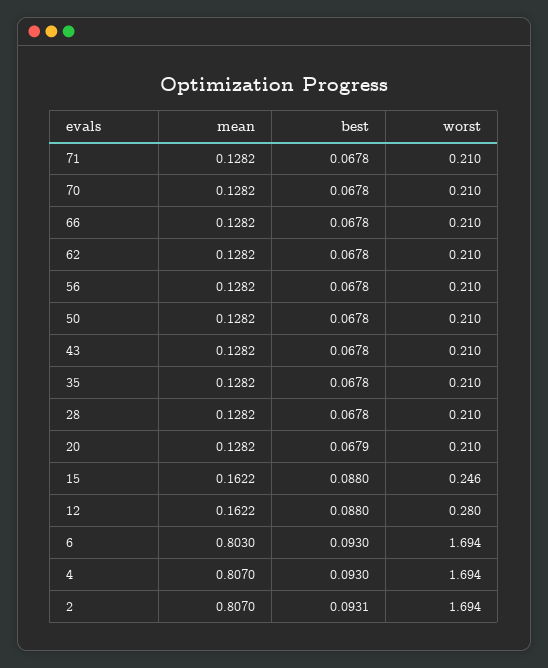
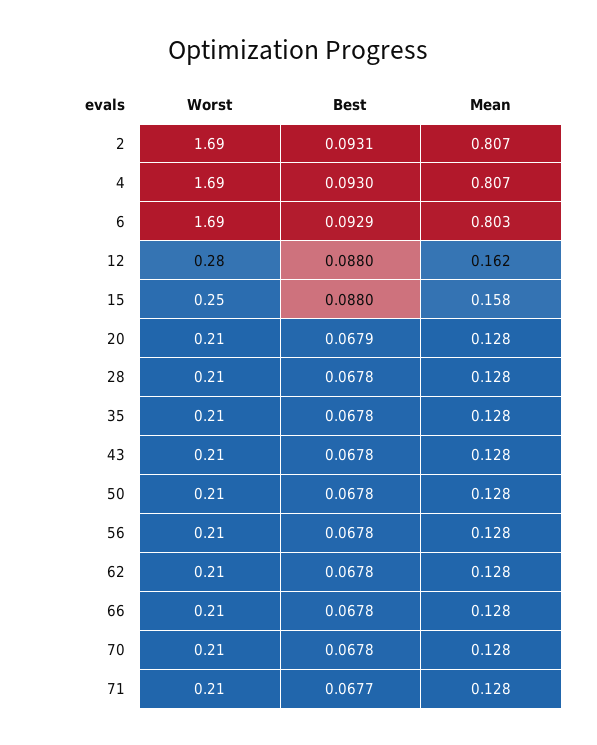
best, 71: 0.0678 -> 0.0677
mean, 15: 0.1622 -> 0.158
best, 6: 0.093 -> 0.0929

